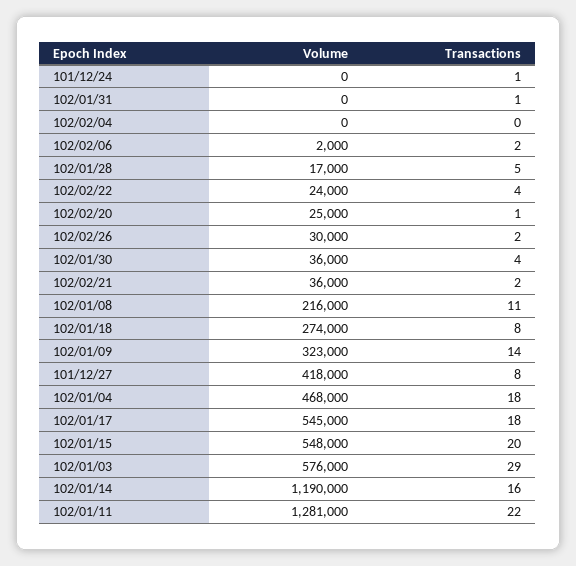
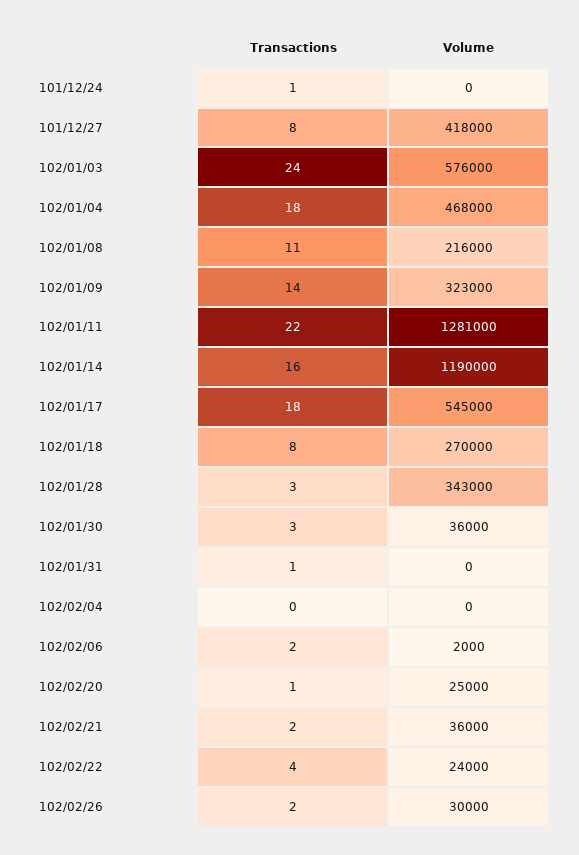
Volume, 102/01/28: 17000 -> 343000
Transactions, 102/01/28: 5 -> 3
Transactions, 102/01/30: 4 -> 3
Volume, 102/01/18: 274000 -> 270000
Volume, 102/01/15: 548000 -> none
Transactions, 102/01/15: 20 -> none
Transactions, 102/01/03: 29 -> 24

